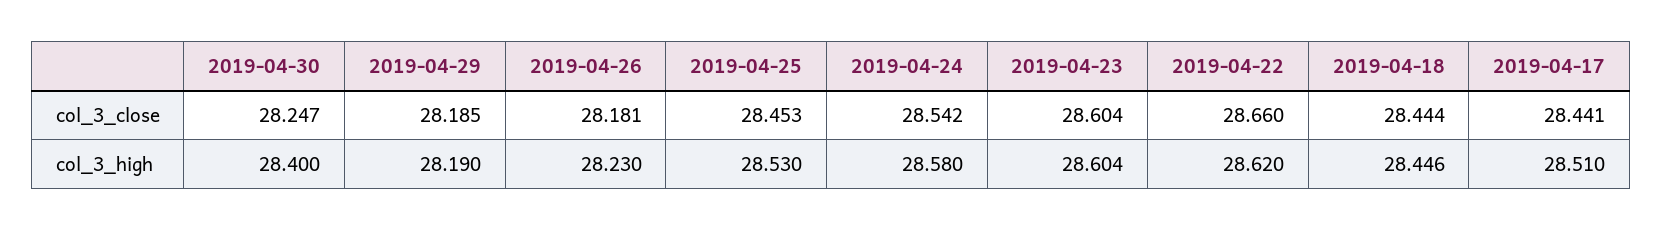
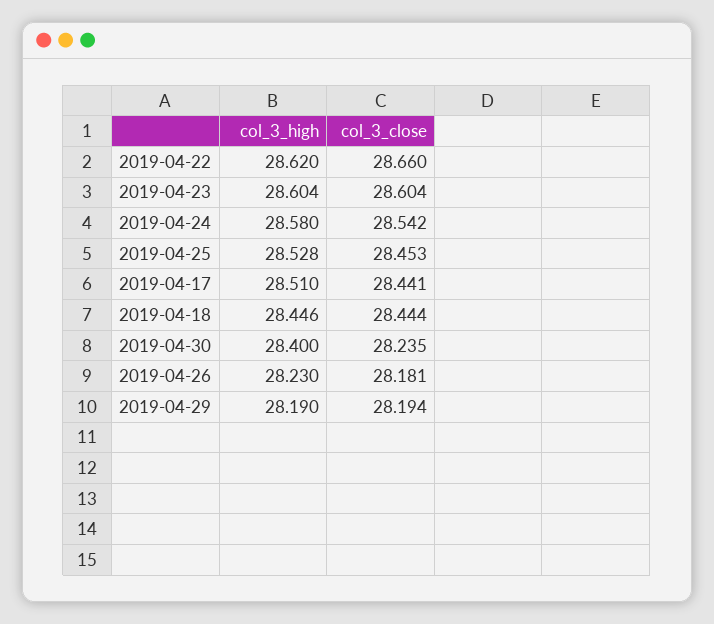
2019-04-30, col_3_close: 28.247 -> 28.235
2019-04-29, col_3_close: 28.185 -> 28.194
2019-04-25, col_3_high: 28.53 -> 28.528

